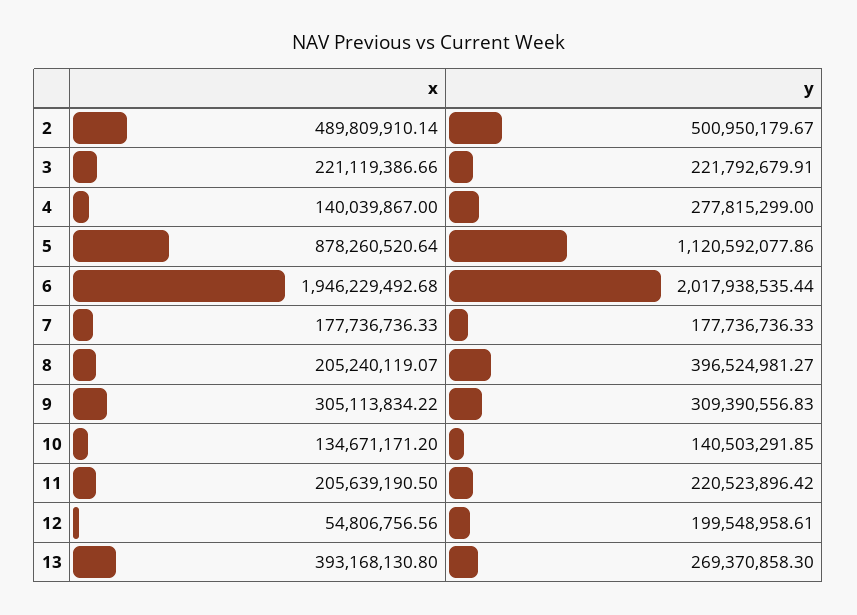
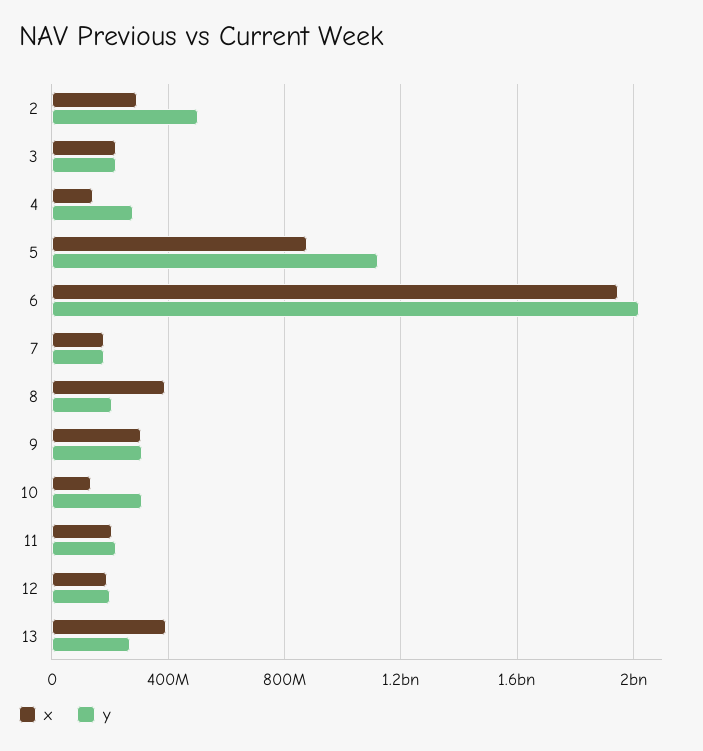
x, 2: 489809910.14 -> 300000000
x, 8: 205240119.07 -> 400000000
y, 8: 396524981.27 -> 200000000
y, 10: 140503291.85 -> 300000000
x, 12: 54806756.56 -> 200000000

